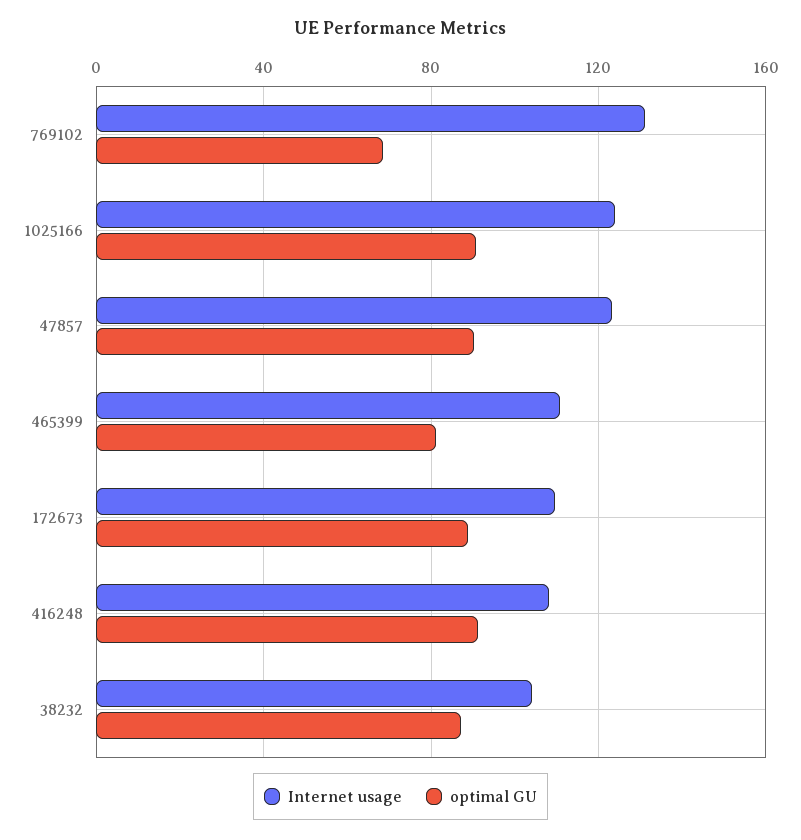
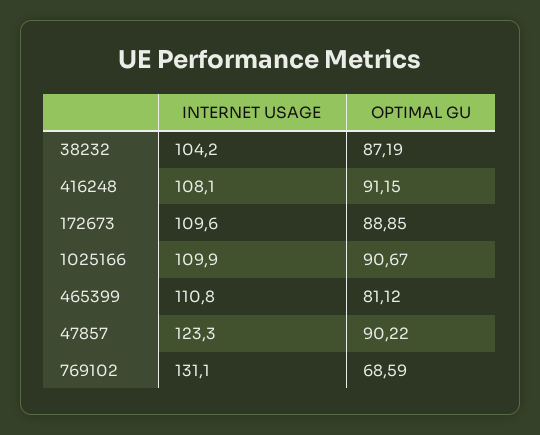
Internet usage, 1025166: 125 -> 109.9

